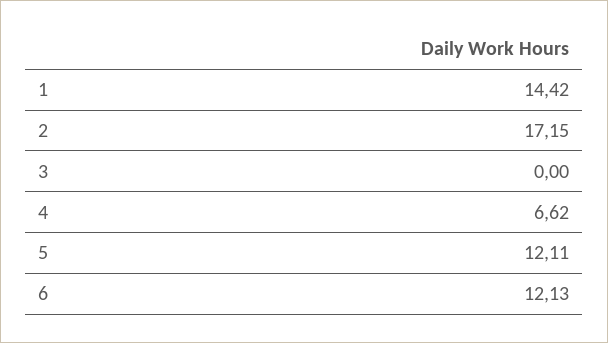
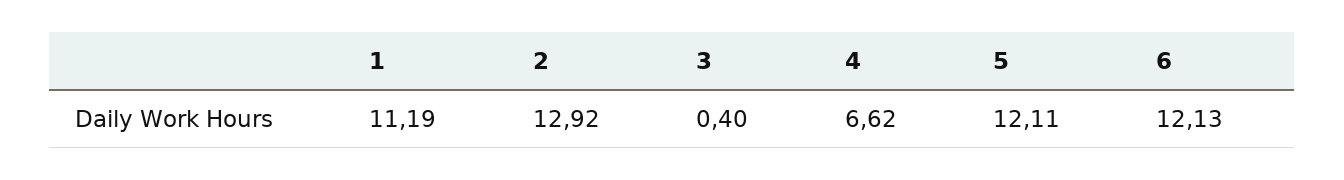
1: 14.42 -> 11.19
2: 17.15 -> 12.92
3: 0 -> 0.4

